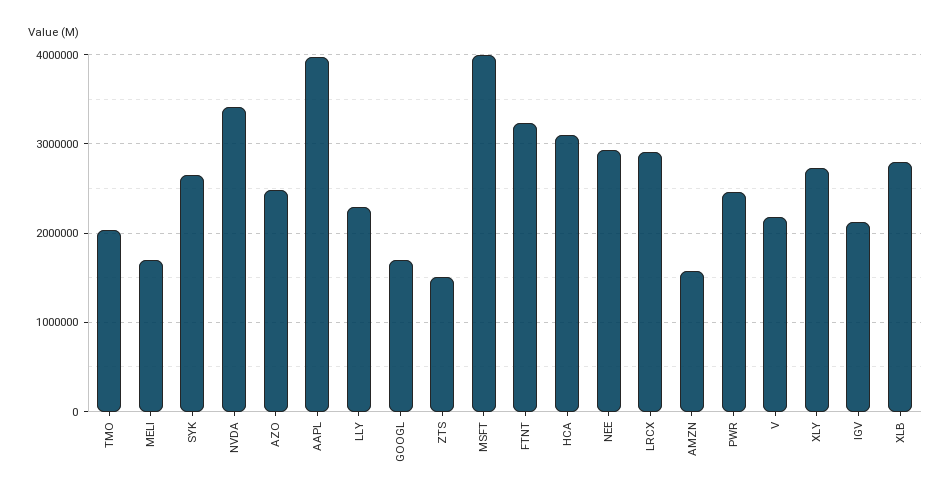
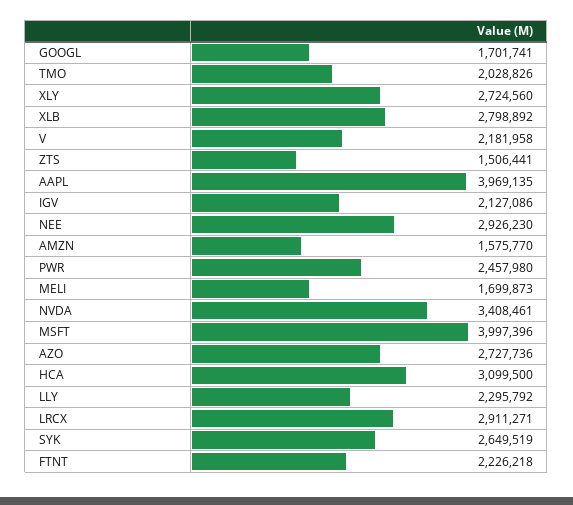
AZO: 2500000 -> 2727736
FTNT: 3200000 -> 2226218

